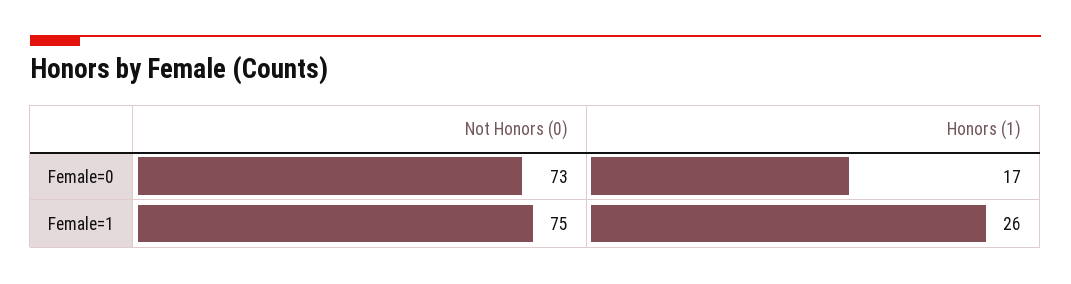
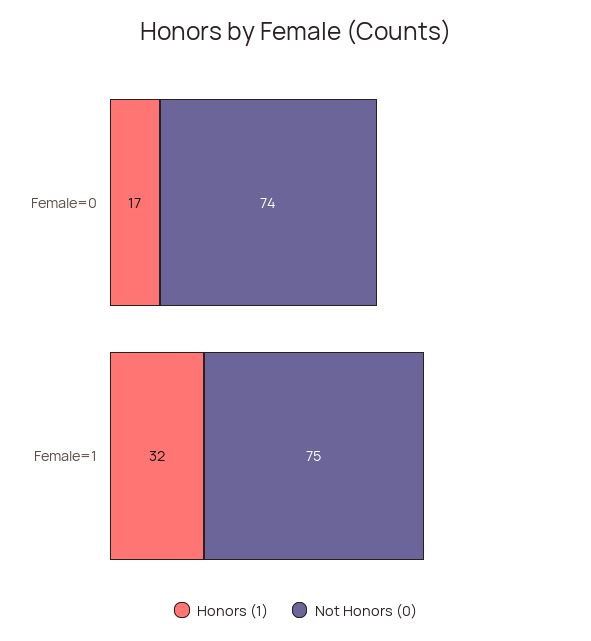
Not Honors (0), Female=0: 73 -> 74
Honors (1), Female=1: 26 -> 32

